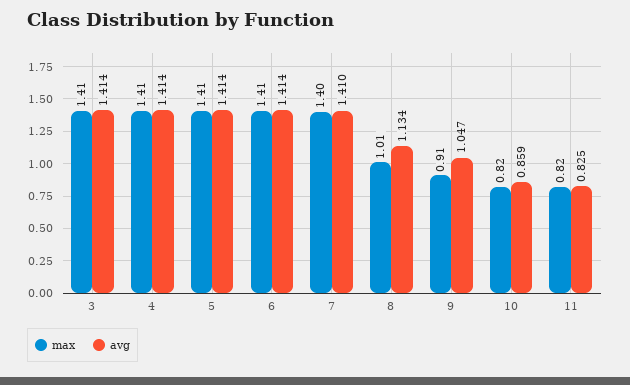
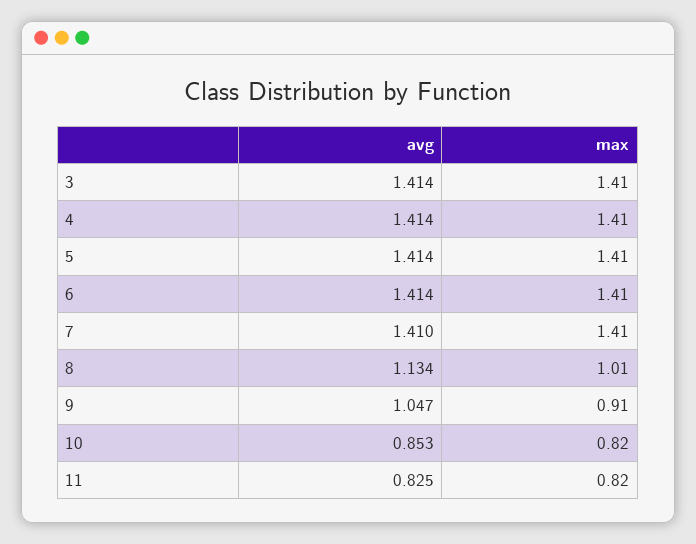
max, 7: 1.4 -> 1.41
avg, 10: 0.859 -> 0.853

